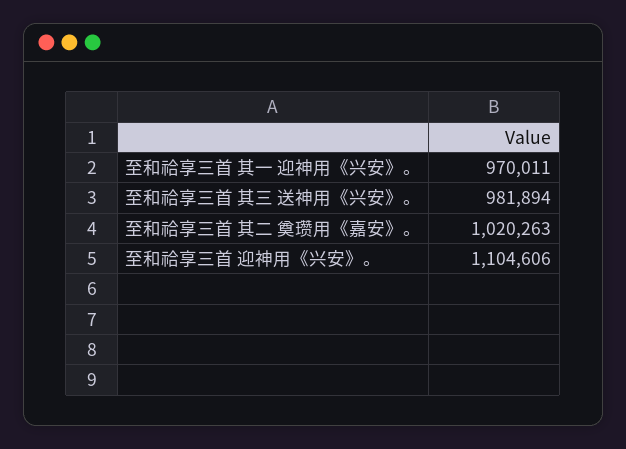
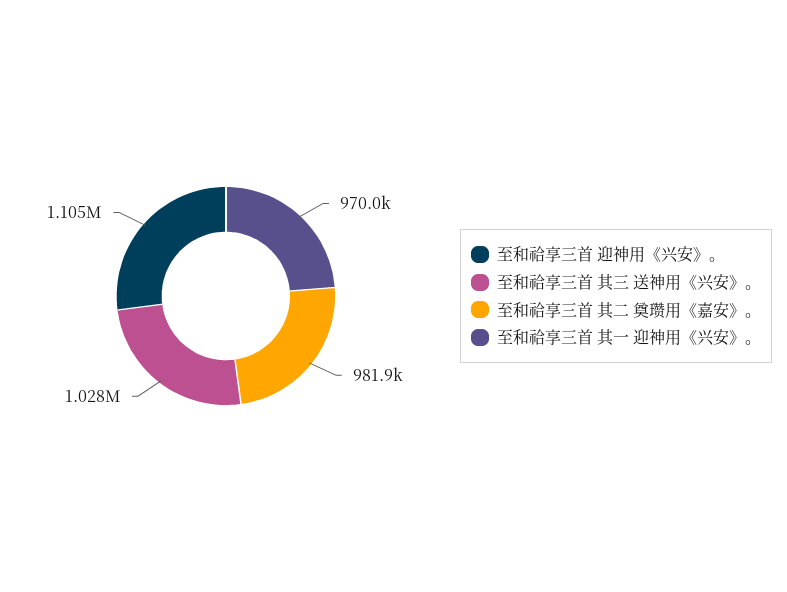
至和祫享三首 其三 送神用《兴安》。: 981894 -> 1028000
至和祫享三首 其二 奠瓒用《嘉安》。: 1020263 -> 981900

